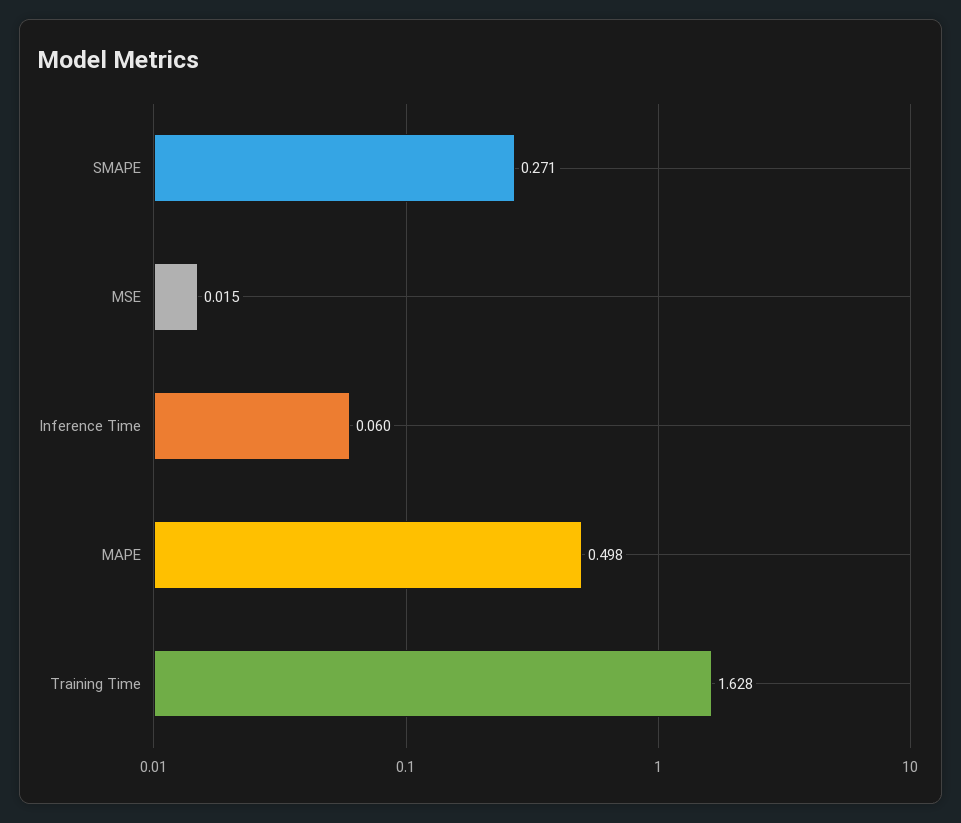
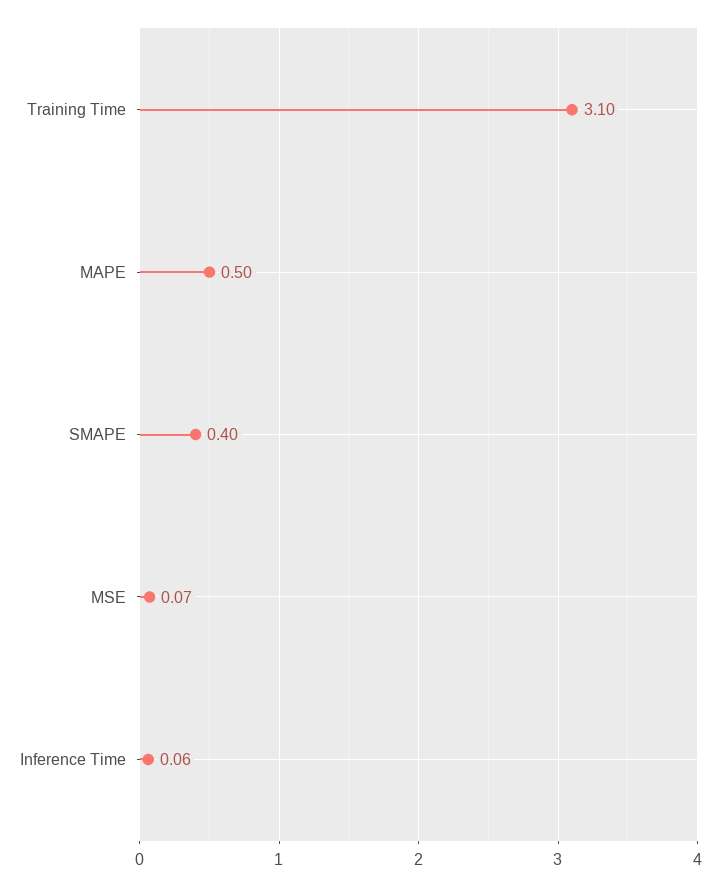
SMAPE: 0.271 -> 0.4
MSE: 0.015 -> 0.07
Training Time: 1.628 -> 3.1

